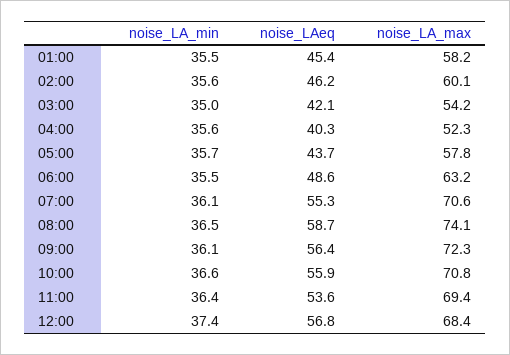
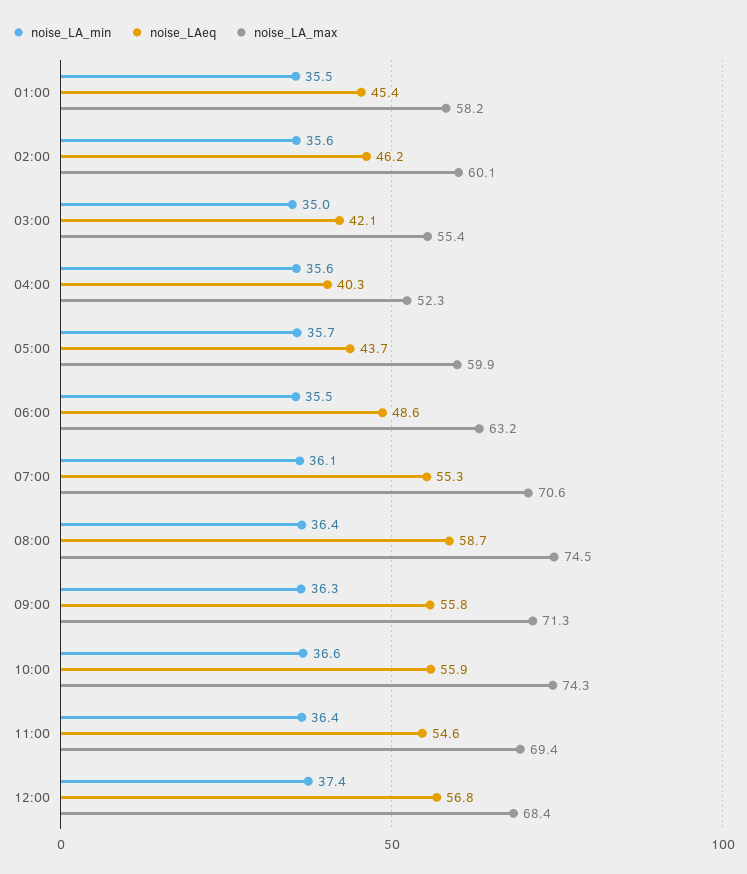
noise_LA_max, 03:00: 54.2 -> 55.4
noise_LA_max, 05:00: 57.8 -> 59.9
noise_LA_min, 08:00: 36.5 -> 36.4
noise_LA_max, 08:00: 74.1 -> 74.5
noise_LA_min, 09:00: 36.1 -> 36.3
noise_LAeq, 09:00: 56.4 -> 55.8
noise_LA_max, 09:00: 72.3 -> 71.3
noise_LA_max, 10:00: 70.8 -> 74.3
noise_LAeq, 11:00: 53.6 -> 54.6

